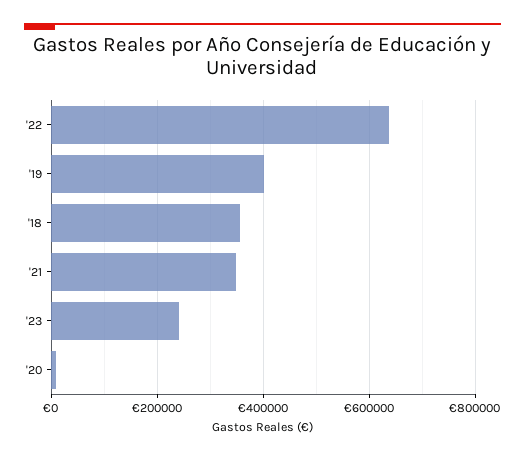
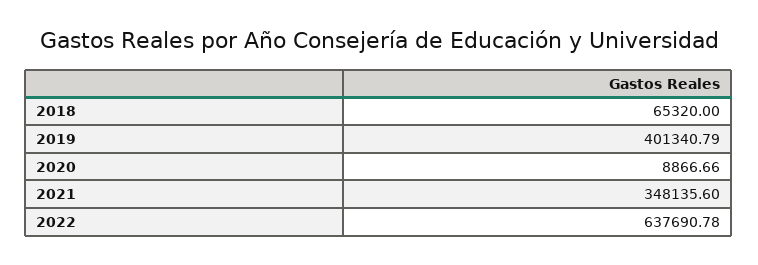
'18: 360000 -> 65320
'23: 240000 -> none

